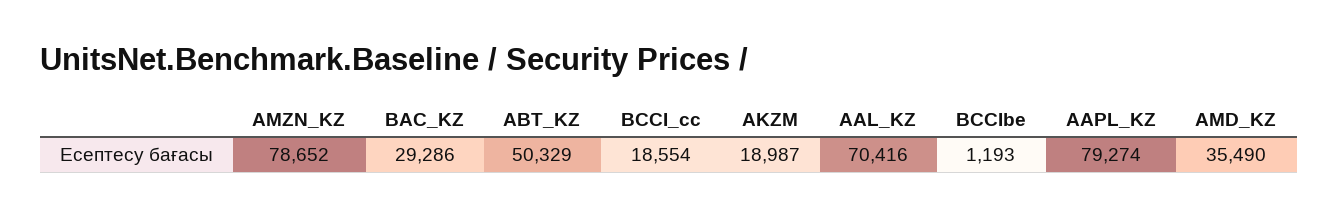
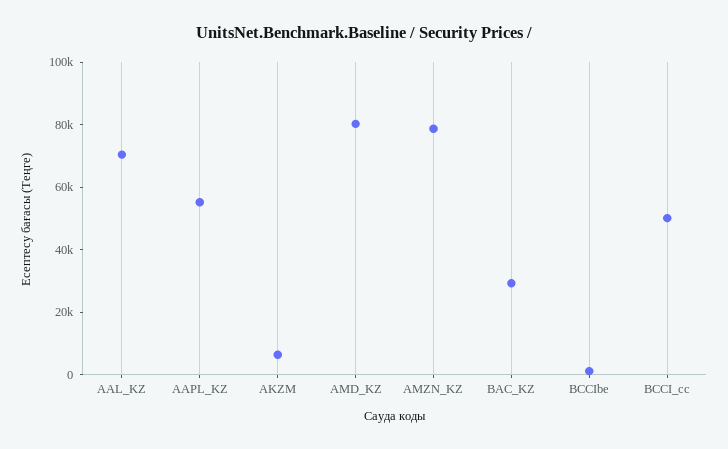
ABT_KZ: 50329 -> none
BCCI_cc: 18554 -> 50000
AKZM: 18987 -> 5000
AAPL_KZ: 79274 -> 55000
AMD_KZ: 35490 -> 80000

